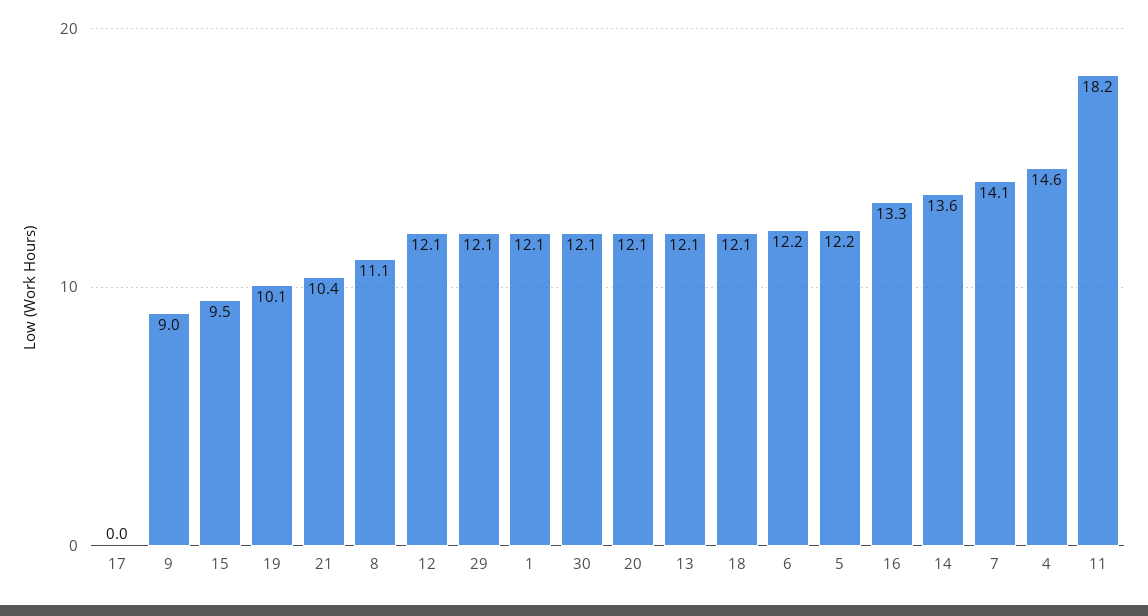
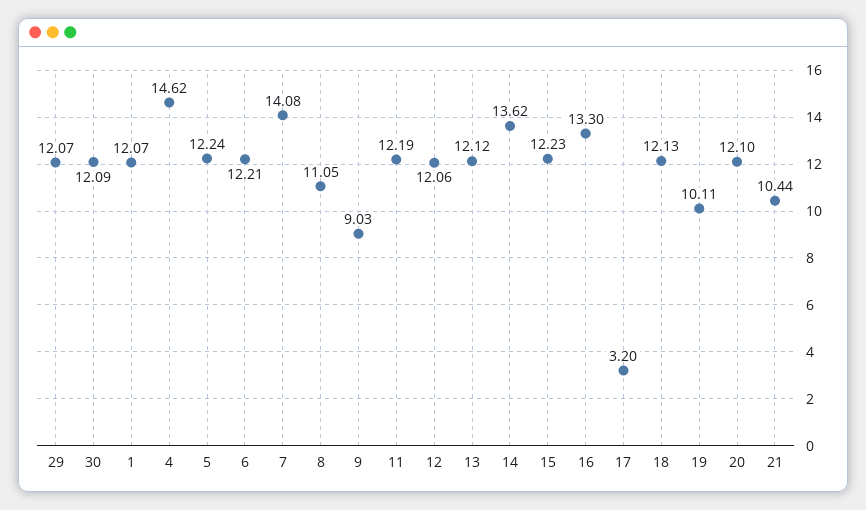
17: 0 -> 3.2
15: 9.5 -> 12.23
11: 18.2 -> 12.19

